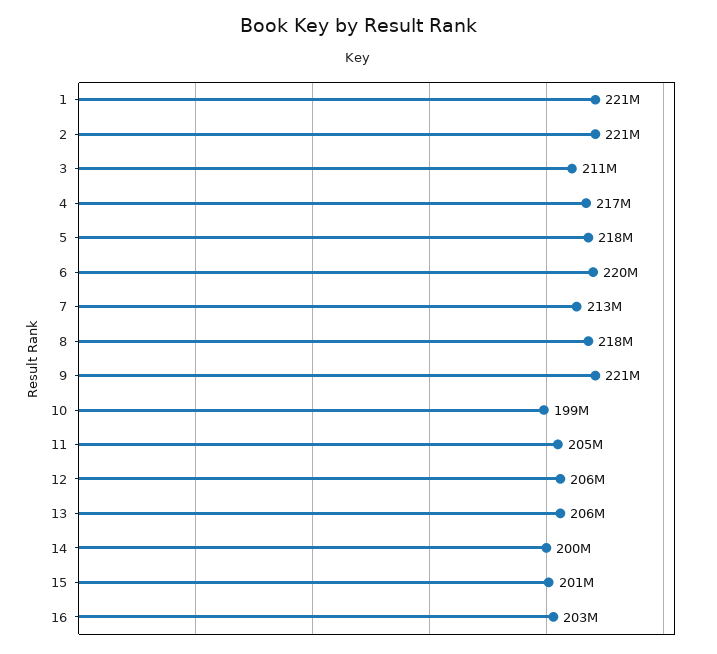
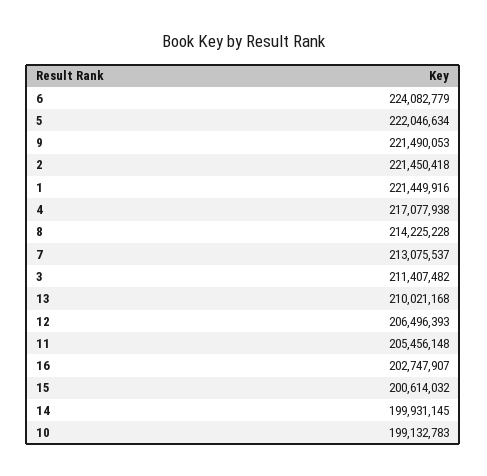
5: 218000000 -> 222046634
6: 220000000 -> 224082779
8: 218000000 -> 214225228
13: 206000000 -> 210021168

